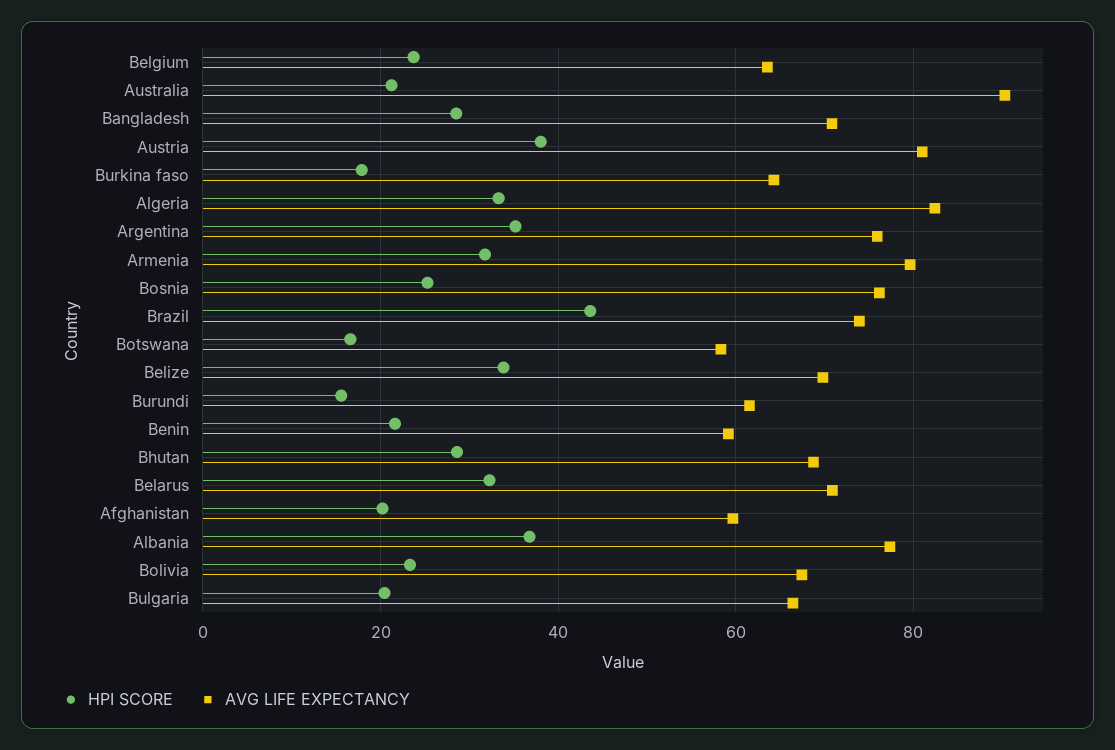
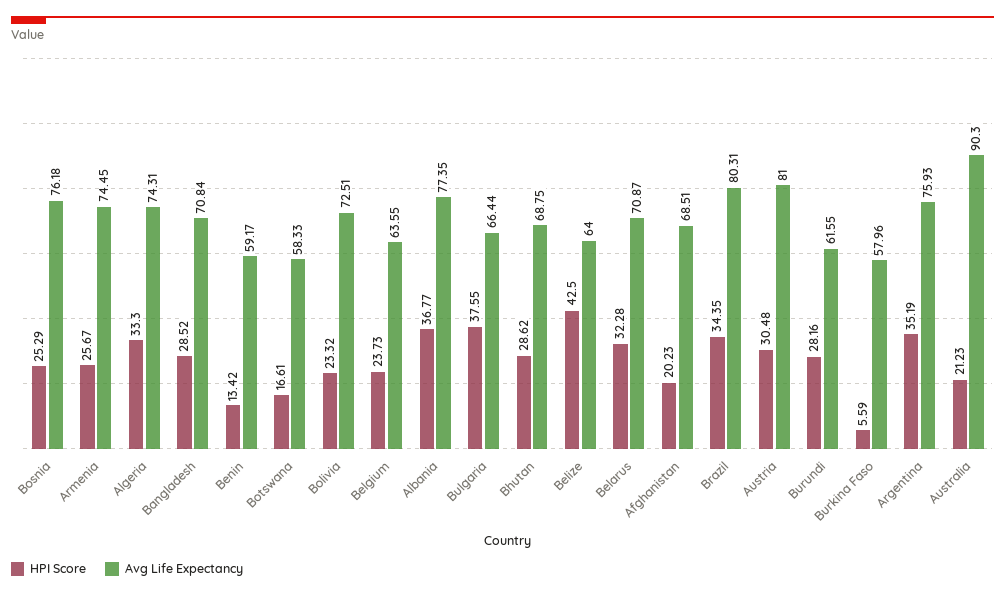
HPI SCORE, Austria: 38 -> 30.48
HPI SCORE, Burkina faso: 18 -> 5.59
AVG LIFE EXPECTANCY, Burkina faso: 64 -> 57.96
AVG LIFE EXPECTANCY, Algeria: 82 -> 74.31
HPI SCORE, Armenia: 32 -> 25.67
AVG LIFE EXPECTANCY, Armenia: 80 -> 74.45
HPI SCORE, Brazil: 44 -> 34.35
AVG LIFE EXPECTANCY, Brazil: 74 -> 80.31
HPI SCORE, Belize: 34 -> 42.5
AVG LIFE EXPECTANCY, Belize: 70 -> 64
HPI SCORE, Burundi: 16 -> 28.16
HPI SCORE, Benin: 22 -> 13.42
AVG LIFE EXPECTANCY, Afghanistan: 60 -> 68.51
AVG LIFE EXPECTANCY, Bolivia: 68 -> 72.51
HPI SCORE, Bulgaria: 20 -> 37.55

